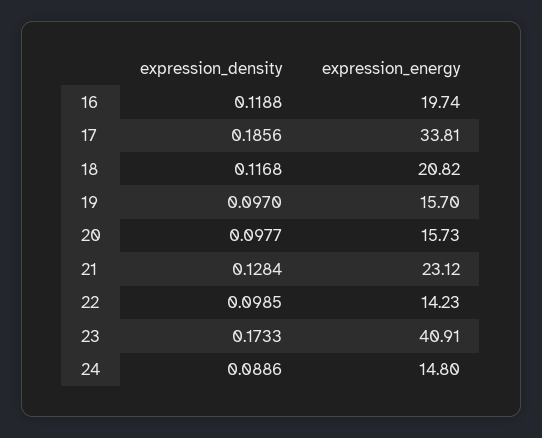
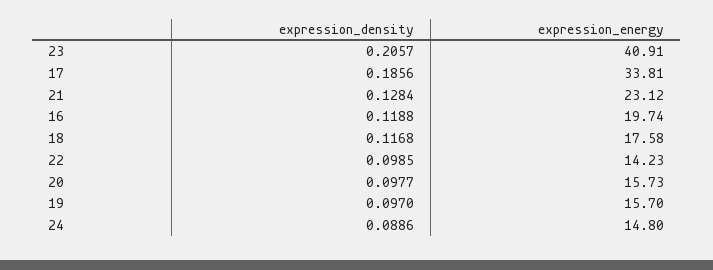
expression_energy, 18: 20.82 -> 17.58
expression_density, 23: 0.1733 -> 0.2057

